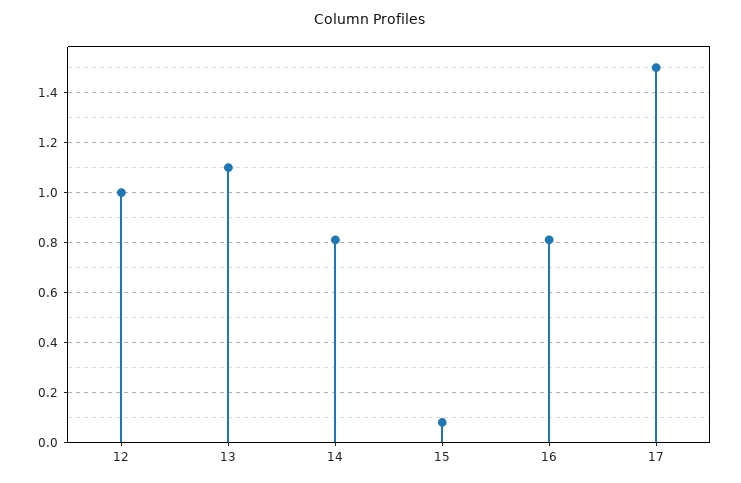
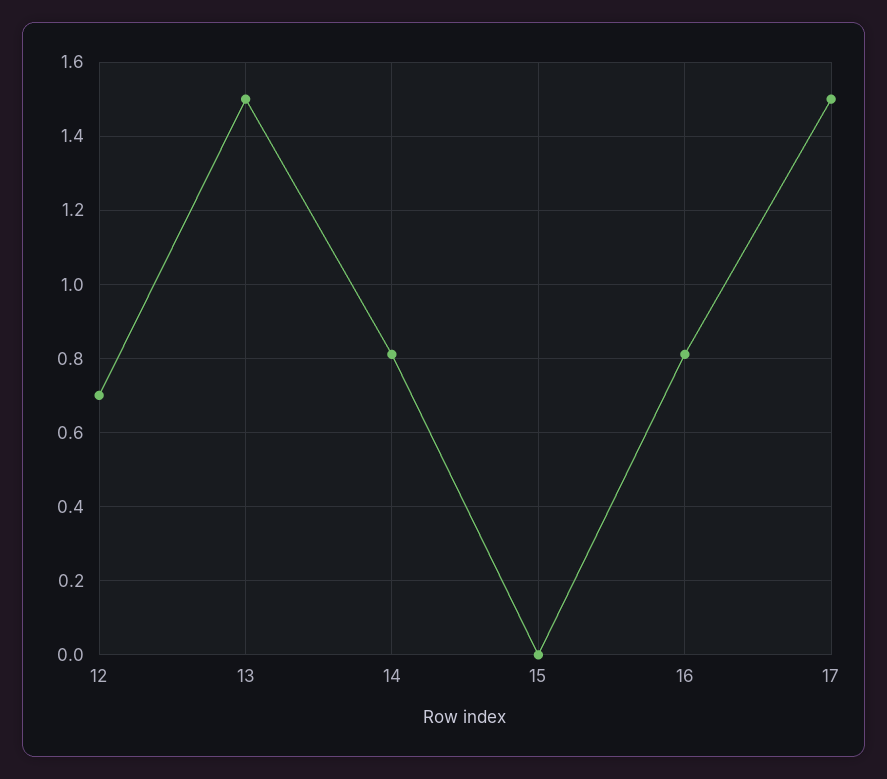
12: 1 -> 0.7
13: 1.1 -> 1.5
15: 0.075 -> 0

